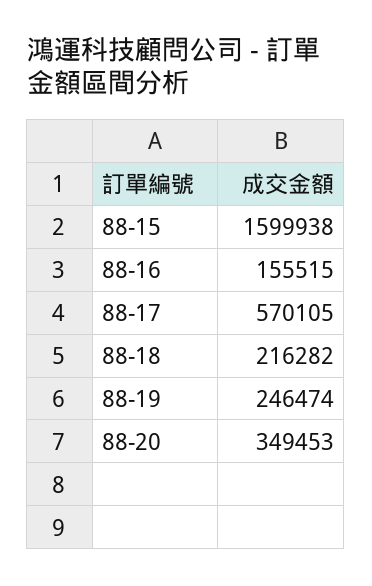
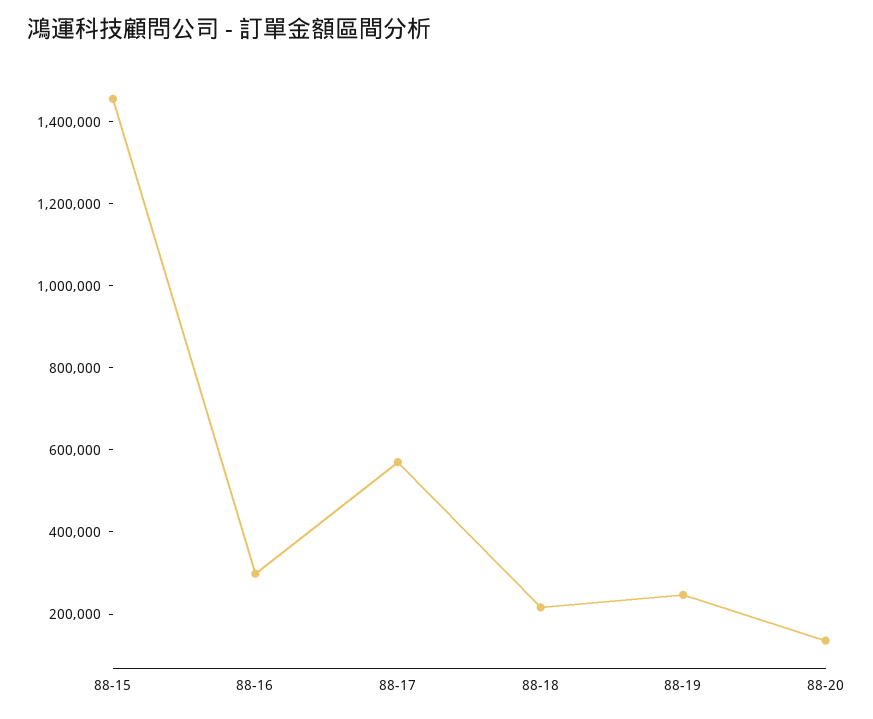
88-15: 1599938 -> 1450000
88-16: 155515 -> 300000
88-20: 349453 -> 150000

